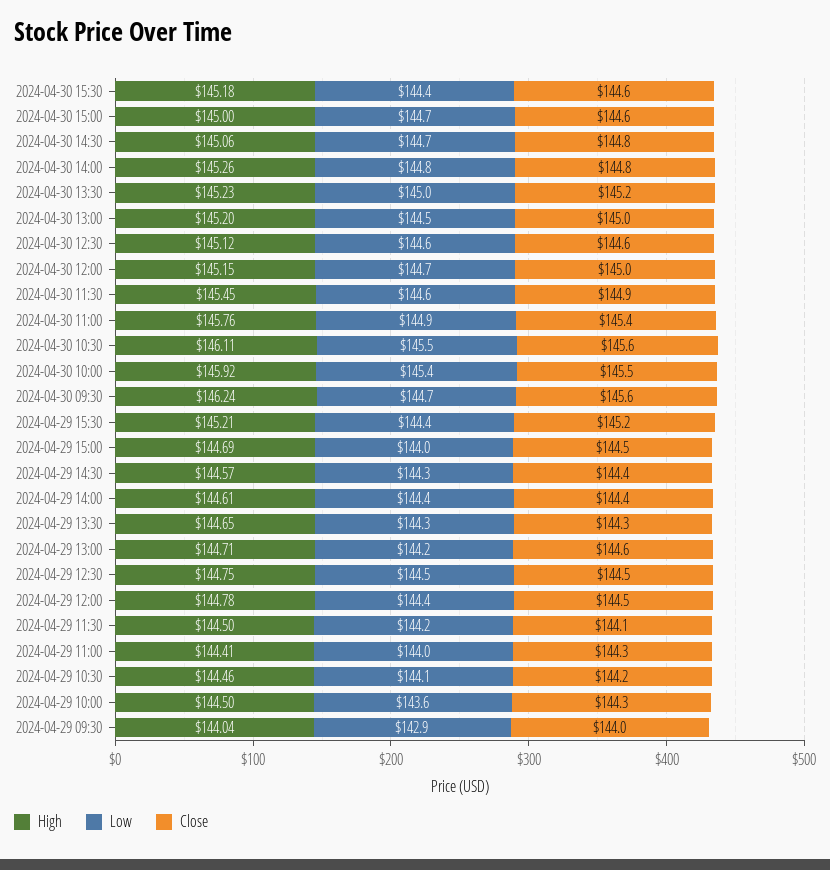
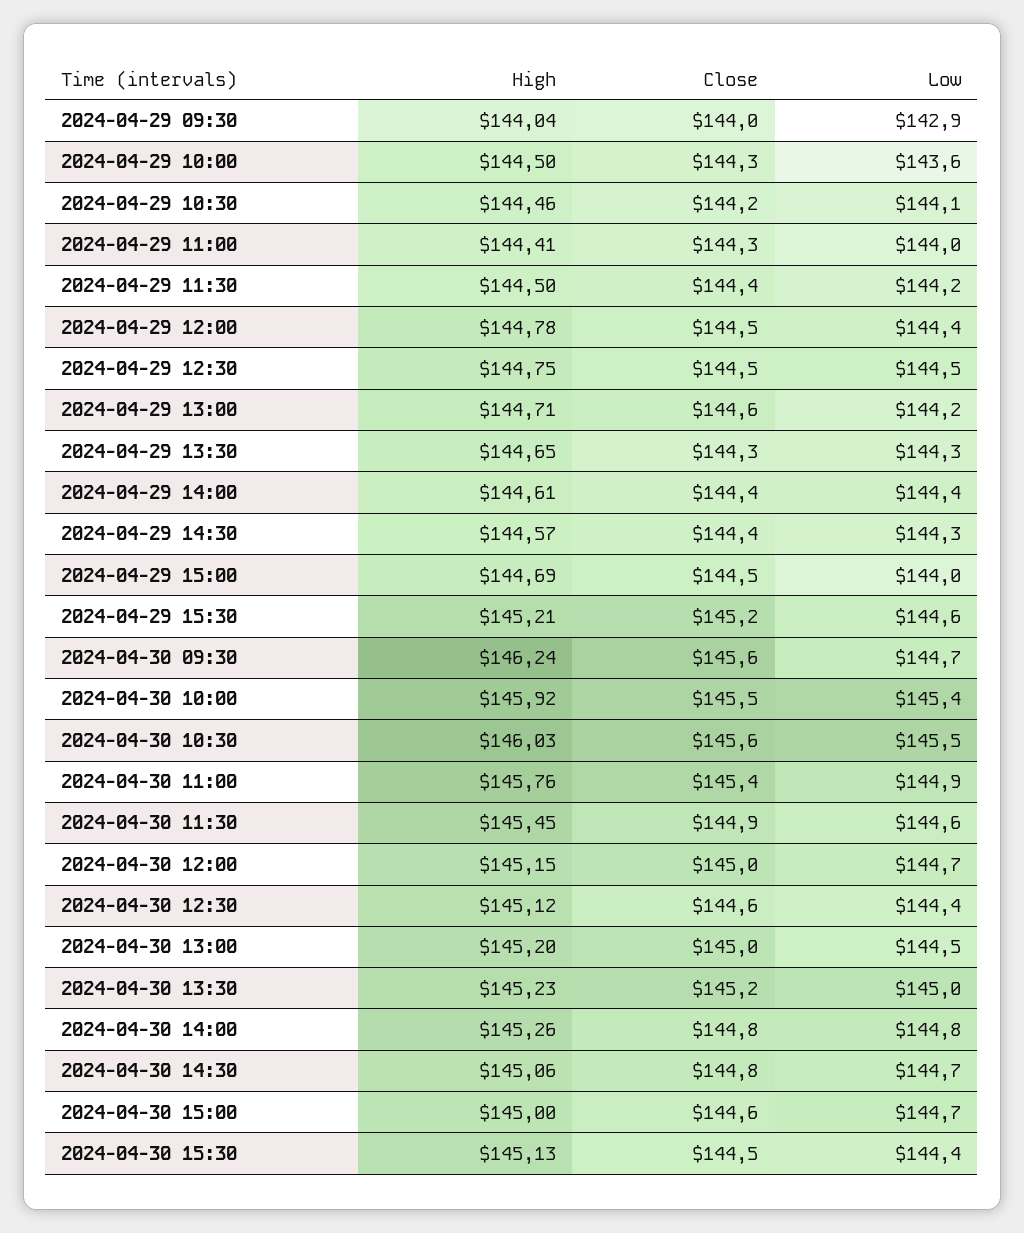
High, 2024-04-30 15:30: 145.18 -> 145.13
Close, 2024-04-30 15:30: 144.6 -> 144.5
Low, 2024-04-30 12:30: 144.6 -> 144.4
High, 2024-04-30 10:30: 146.11 -> 146.03
Low, 2024-04-29 15:30: 144.4 -> 144.6
Close, 2024-04-29 11:30: 144.1 -> 144.4

